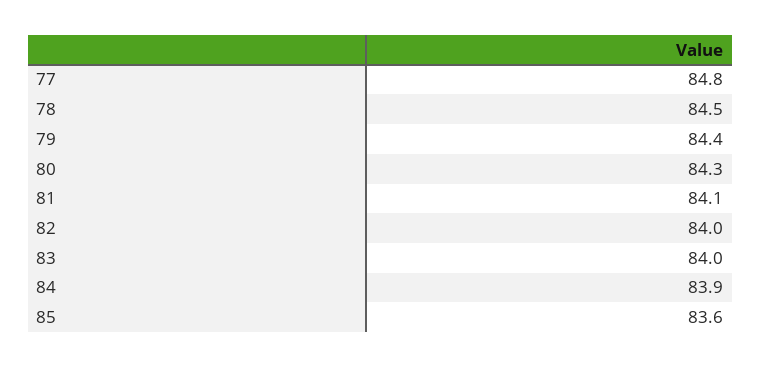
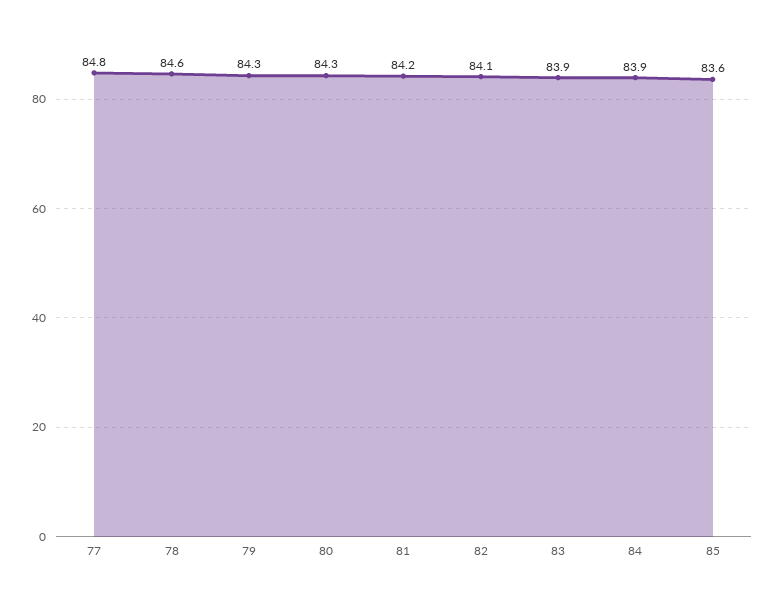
78: 84.5 -> 84.6
79: 84.4 -> 84.3
81: 84.1 -> 84.2
82: 84 -> 84.1
83: 84 -> 83.9

